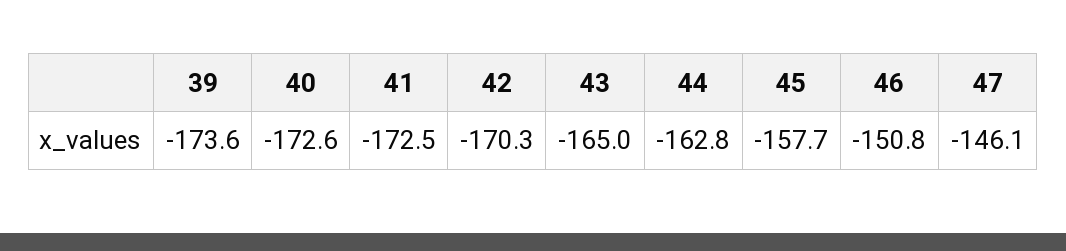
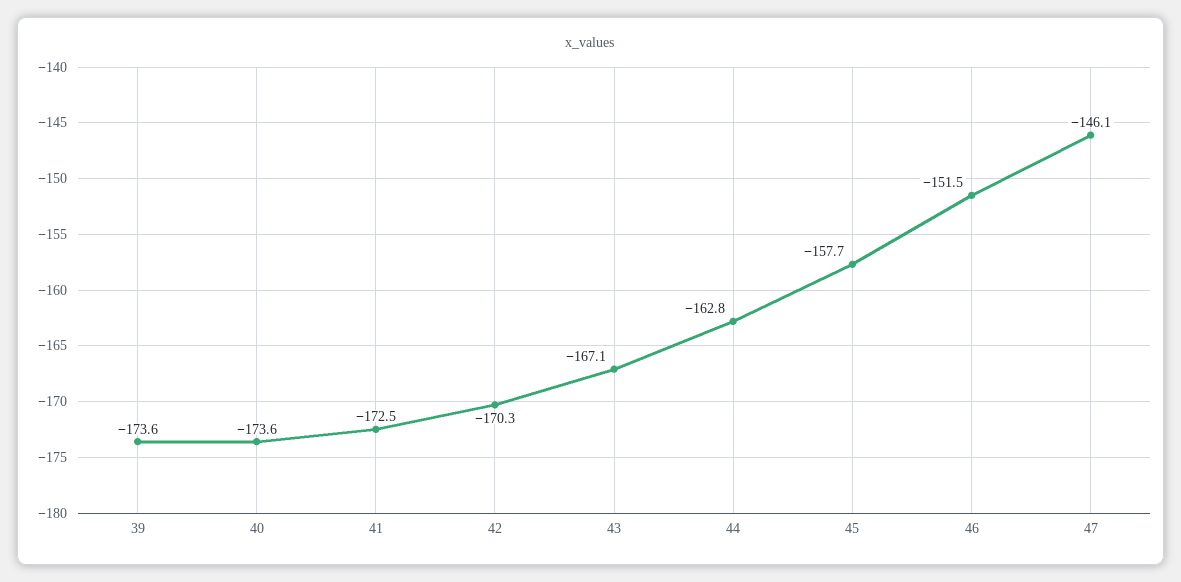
40: -172.6 -> -173.6
43: -165 -> -167.1
46: -150.8 -> -151.5

